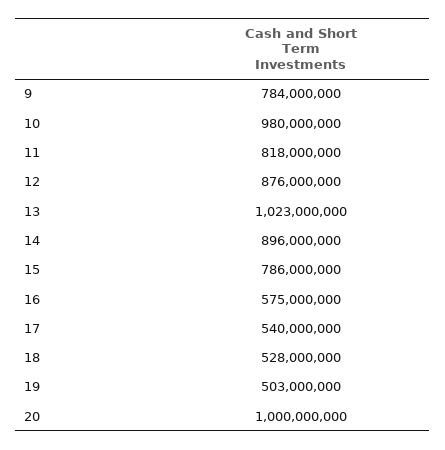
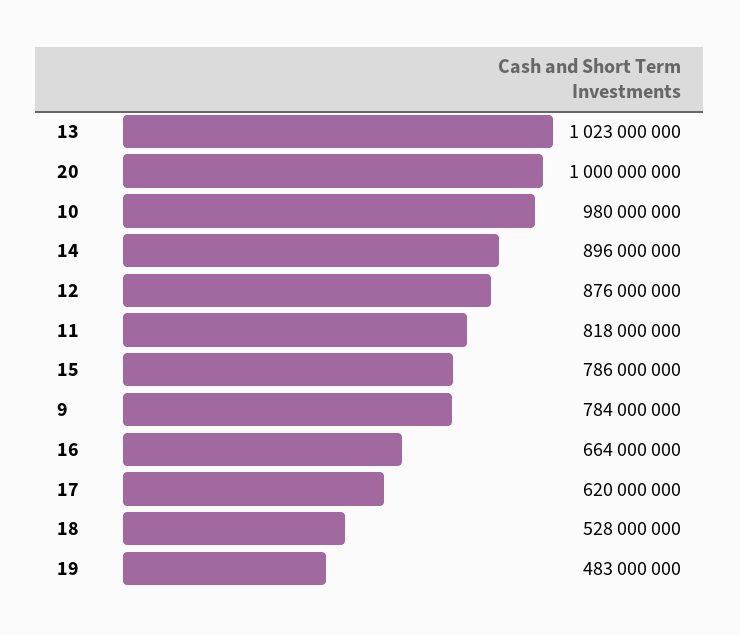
16: 575000000 -> 664000000
17: 540000000 -> 620000000
19: 503000000 -> 483000000

